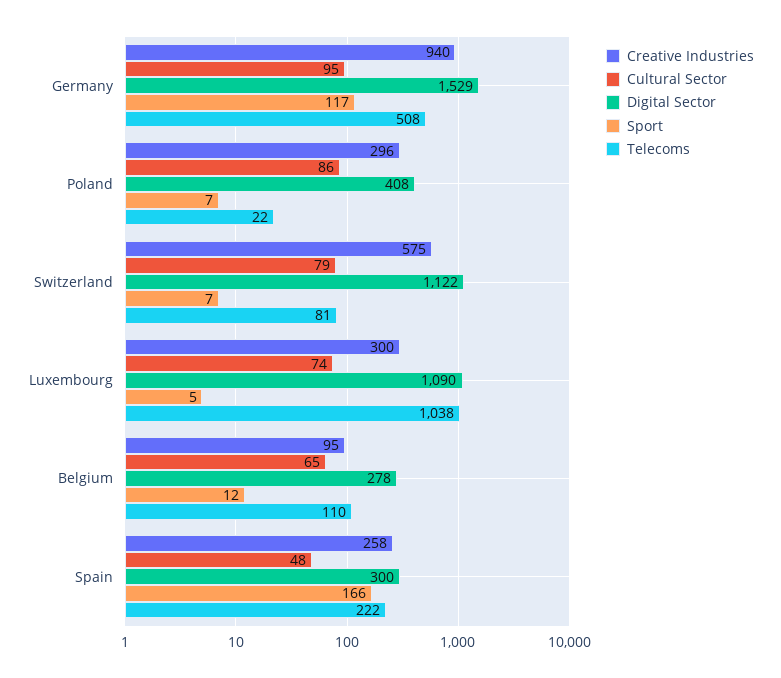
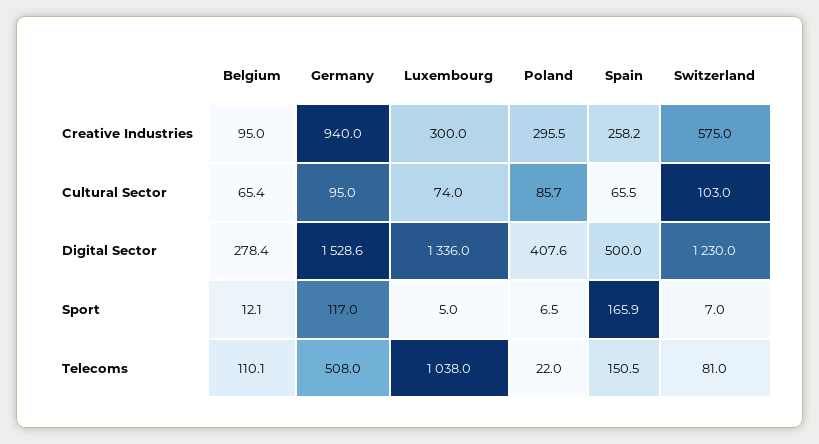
Cultural Sector, Switzerland: 79 -> 103
Digital Sector, Switzerland: 1122 -> 1230
Digital Sector, Luxembourg: 1090 -> 1336
Cultural Sector, Spain: 48 -> 65.5
Digital Sector, Spain: 300 -> 500
Telecoms, Spain: 222 -> 150.5

